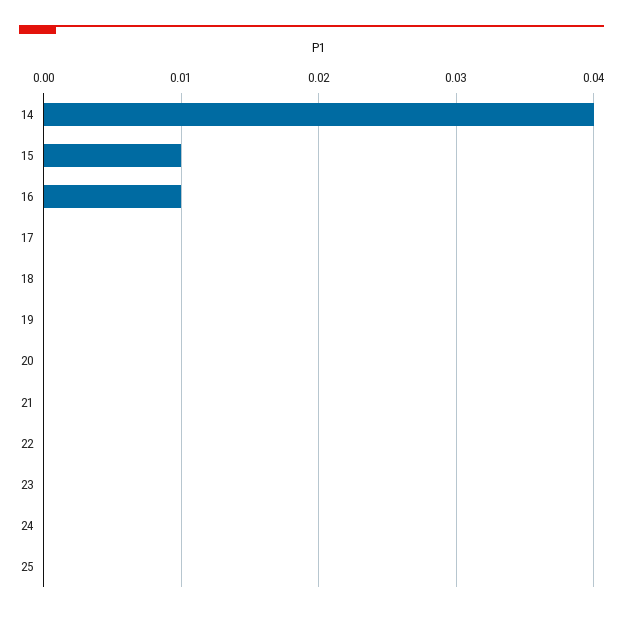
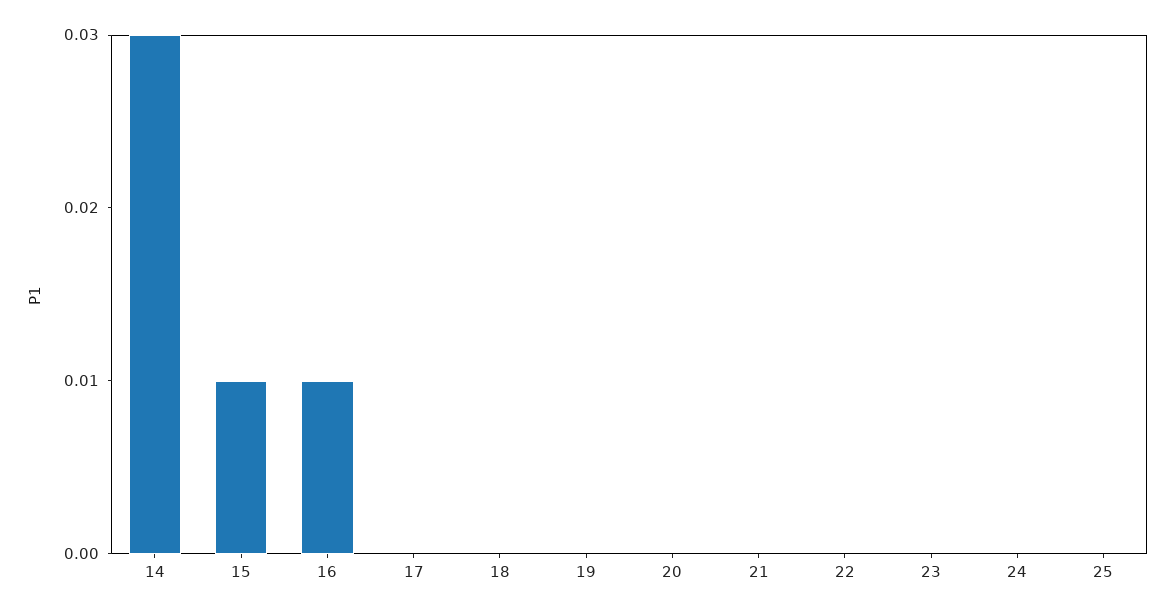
14: 0.04 -> 0.03

